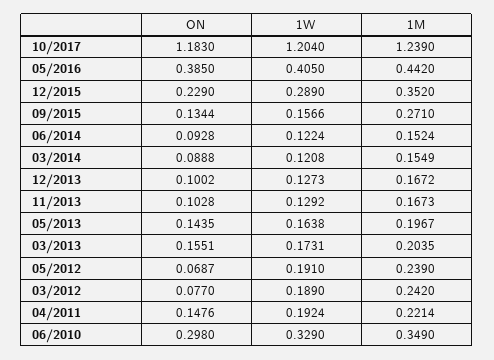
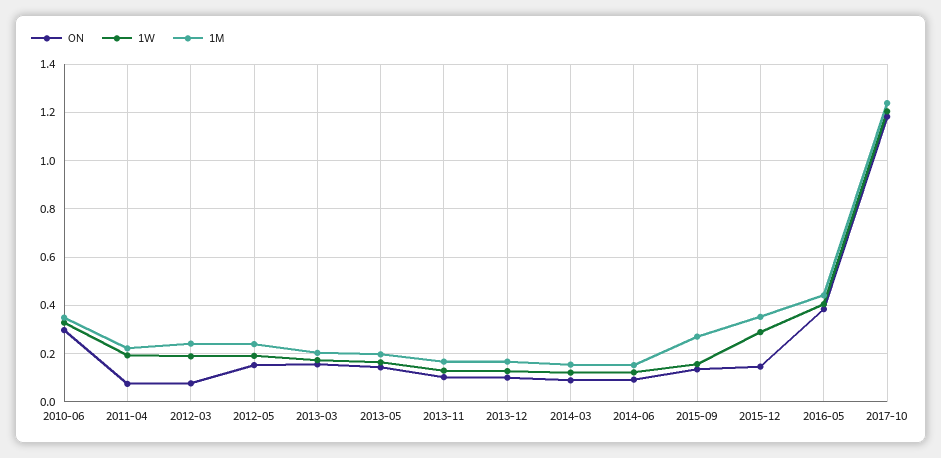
ON, 12/2015: 0.229 -> 0.15
ON, 05/2012: 0.0687 -> 0.15
ON, 04/2011: 0.1476 -> 0.075

